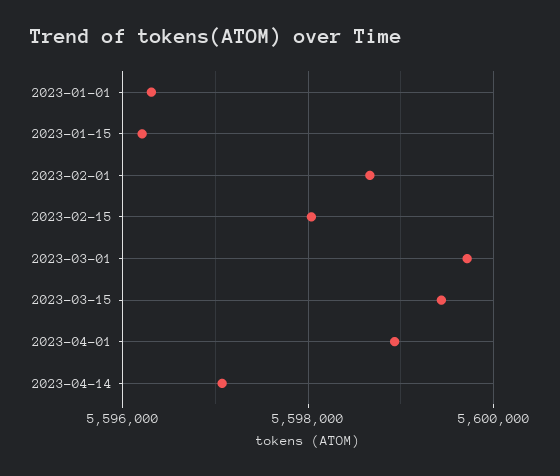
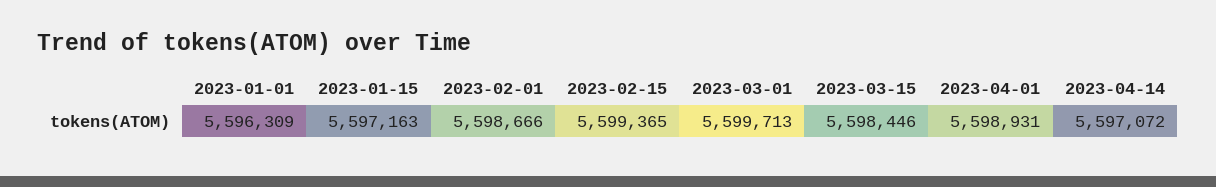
2023-01-15: 5596200 -> 5597163
2023-02-15: 5598000 -> 5599365
2023-03-15: 5599400 -> 5598446

